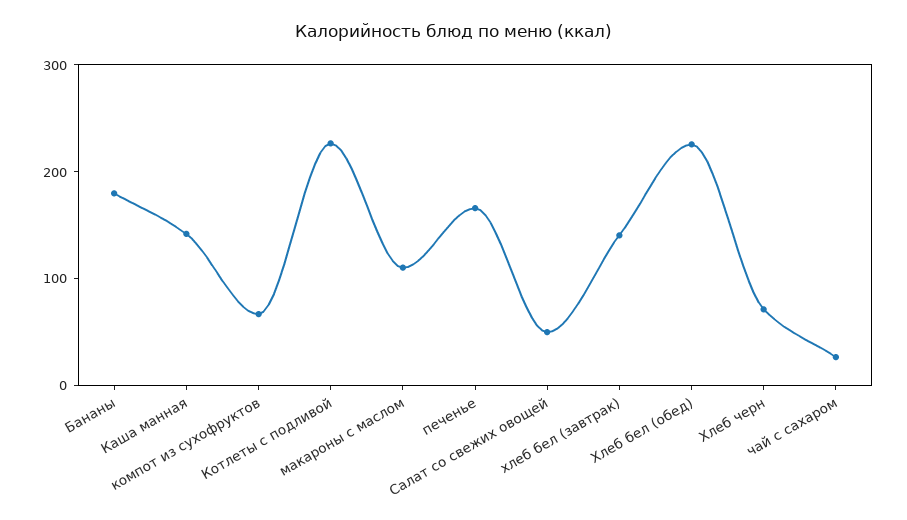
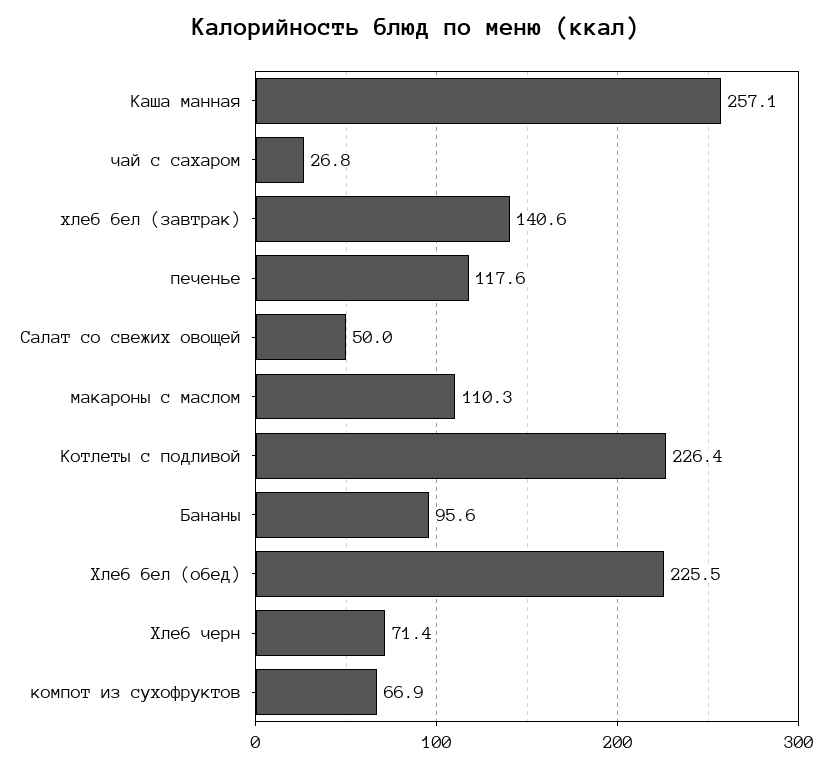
Бананы: 180 -> 95.6
Каша манная: 140 -> 257.1
печенье: 160 -> 117.6

